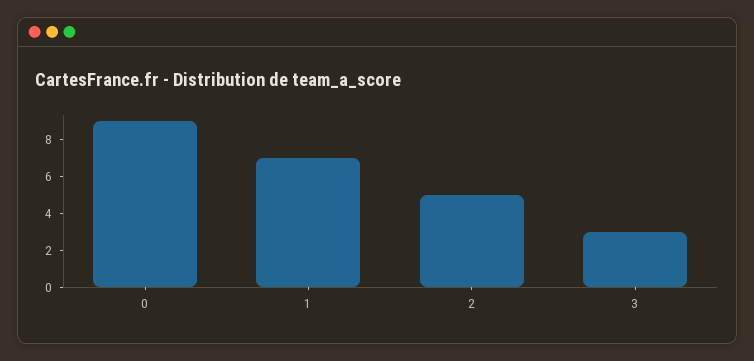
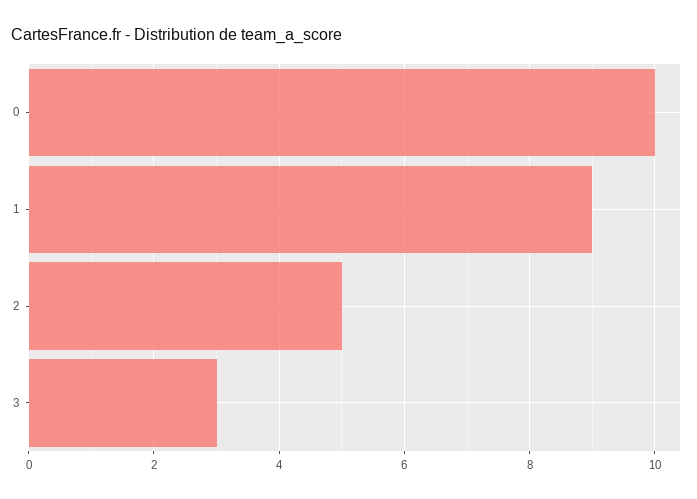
0: 9 -> 10
1: 7 -> 9

